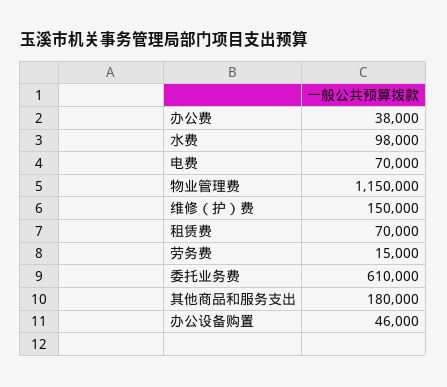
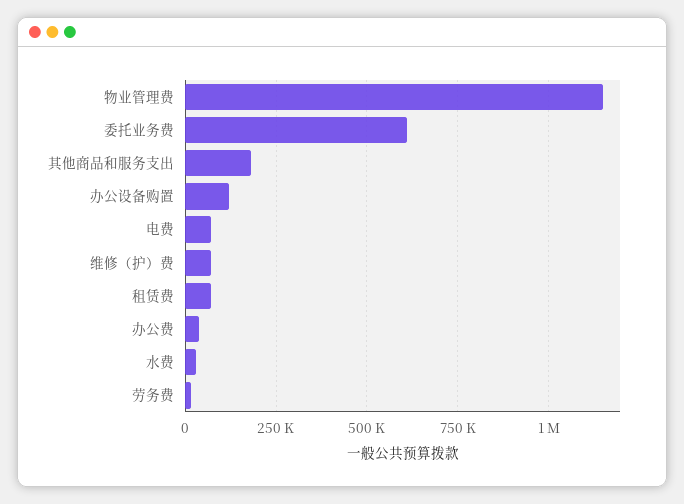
水费: 98000 -> 25000
维修（护）费: 150000 -> 75000
办公设备购置: 46000 -> 125000

